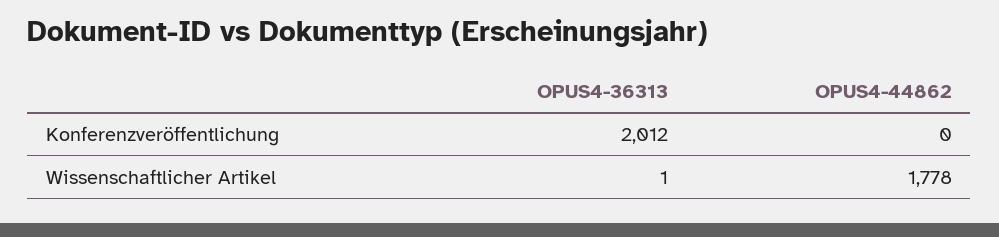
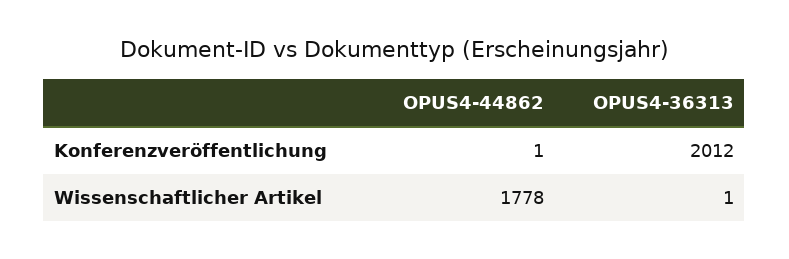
OPUS4-44862, Konferenzveröffentlichung: 0 -> 1

